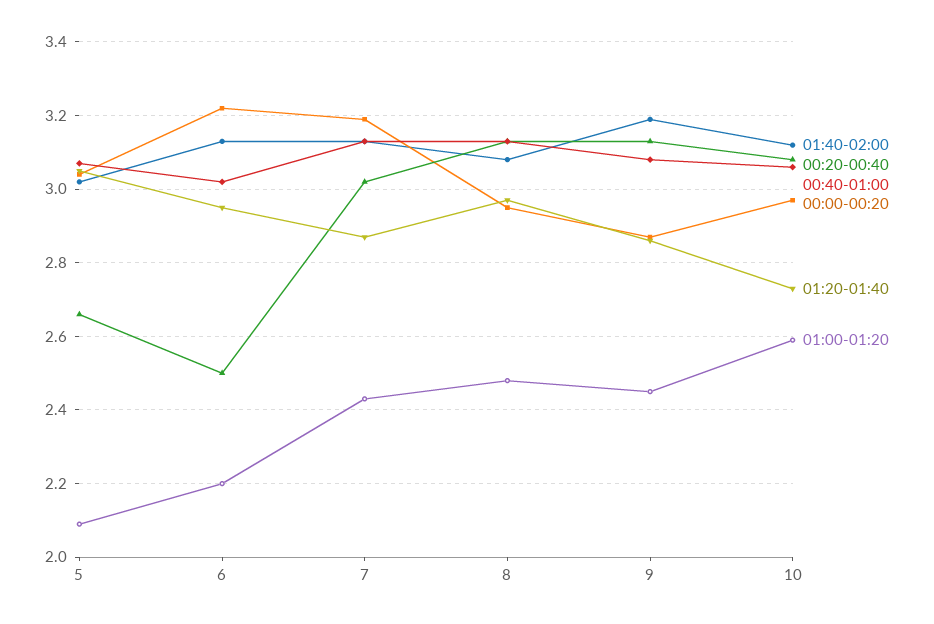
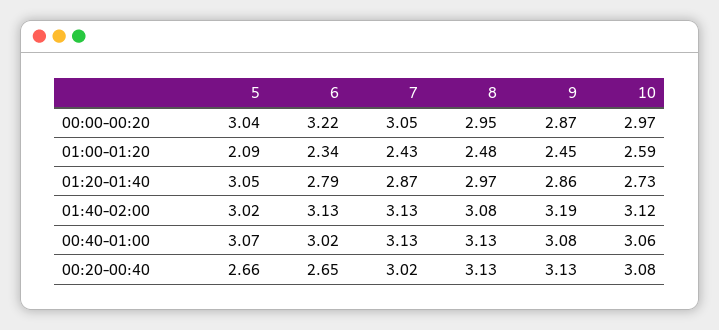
00:20-00:40, 6: 2.5 -> 2.65
01:20-01:40, 6: 2.95 -> 2.79
01:00-01:20, 6: 2.2 -> 2.34
00:00-00:20, 7: 3.2 -> 3.05

